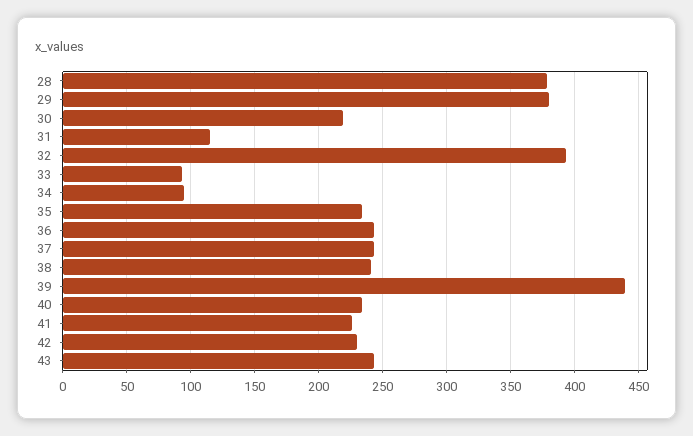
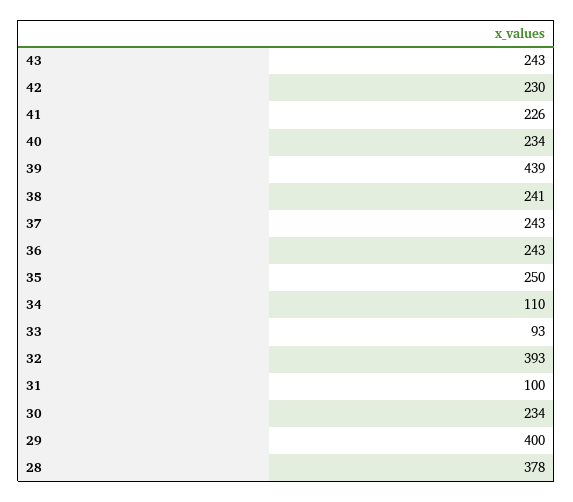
29: 380 -> 400
30: 220 -> 234
31: 115 -> 100
34: 95 -> 110
35: 235 -> 250

